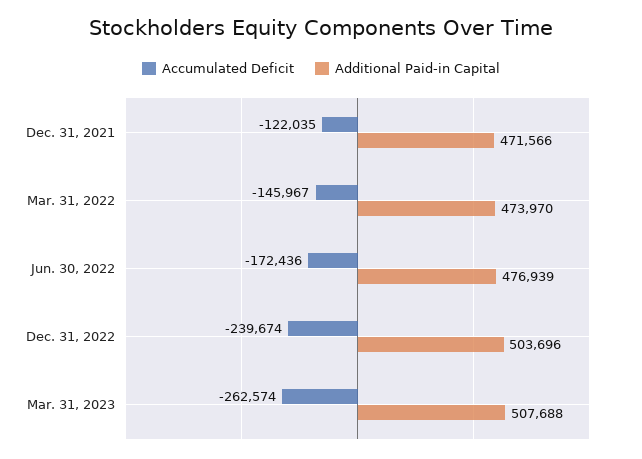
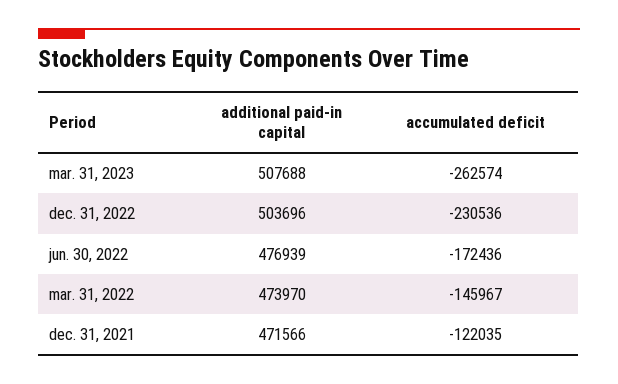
Accumulated Deficit, Dec. 31, 2022: -239674 -> -230536

